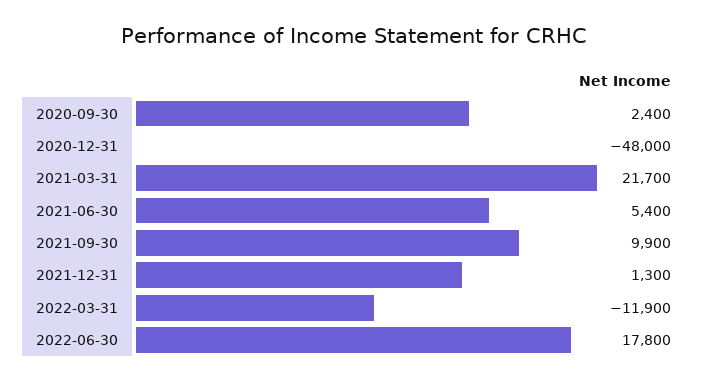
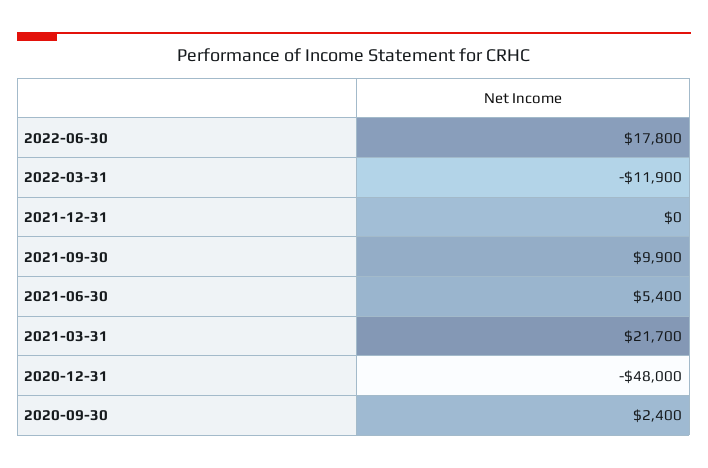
2021-12-31: 1300 -> 0

